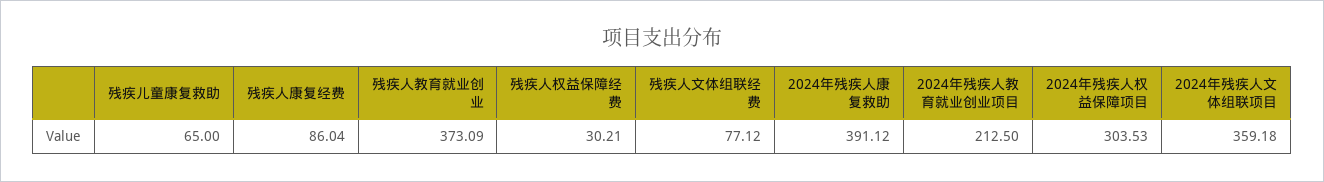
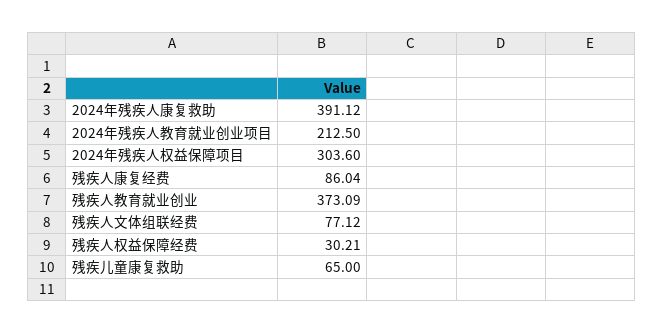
2024年残疾人权益保障项目: 303.53 -> 303.6
2024年残疾人文体组联项目: 359.18 -> none

